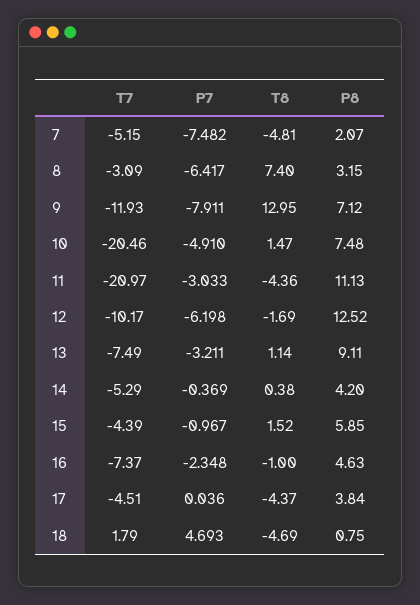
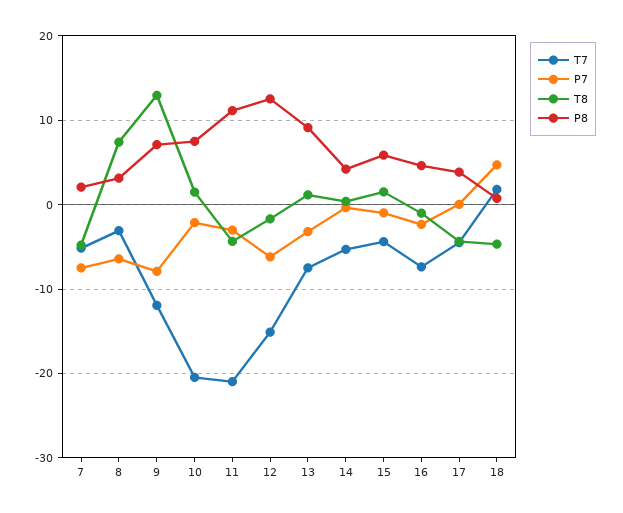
P7, 10: -4.91 -> -2
T7, 12: -10.17 -> -15

